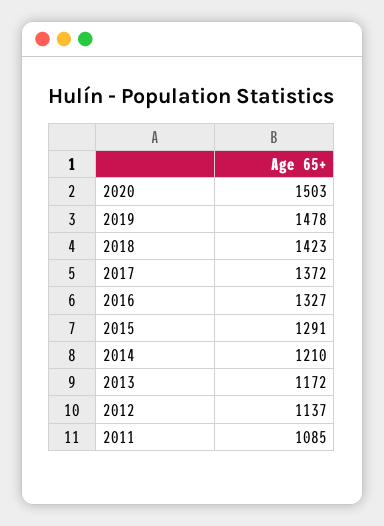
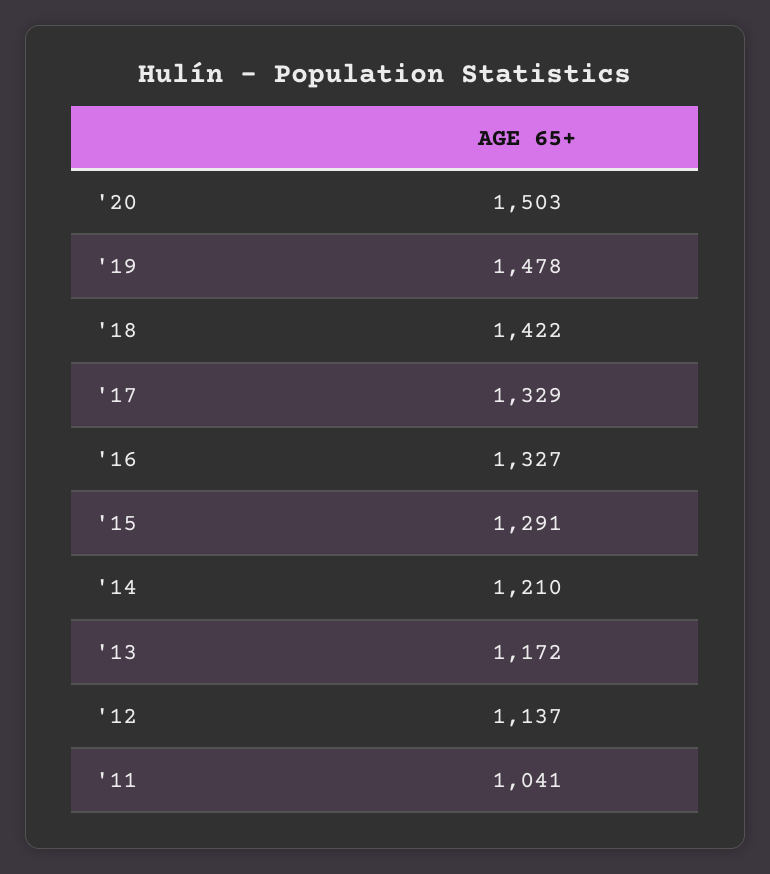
2018: 1423 -> 1422
2017: 1372 -> 1329
2011: 1085 -> 1041

